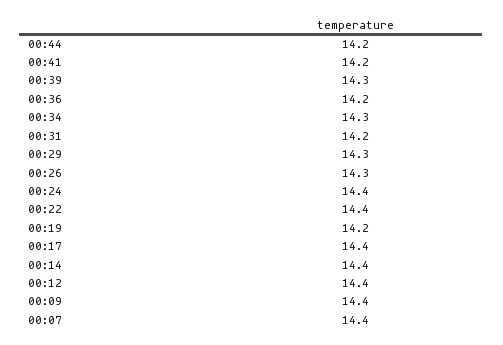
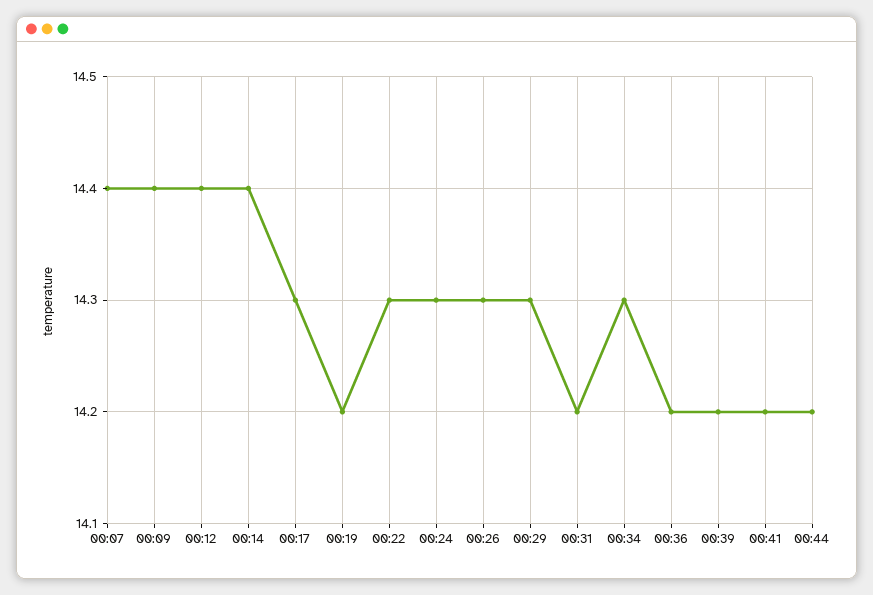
00:39: 14.3 -> 14.2
00:24: 14.4 -> 14.3
00:22: 14.4 -> 14.3
00:17: 14.4 -> 14.3

